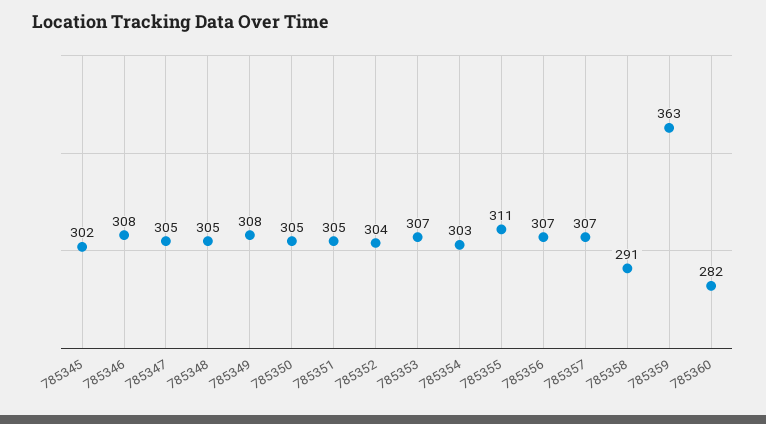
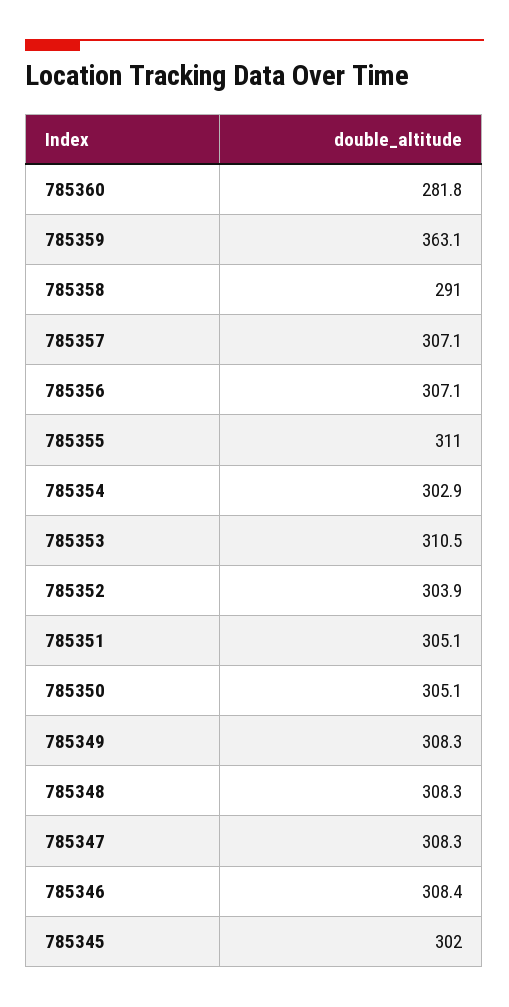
785347: 305 -> 308.3
785348: 305 -> 308.3
785353: 307 -> 310.5

